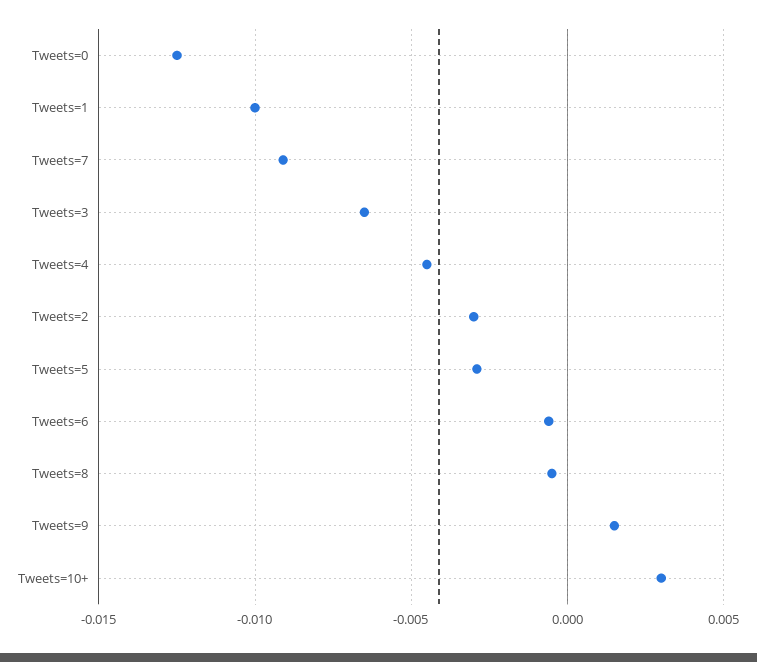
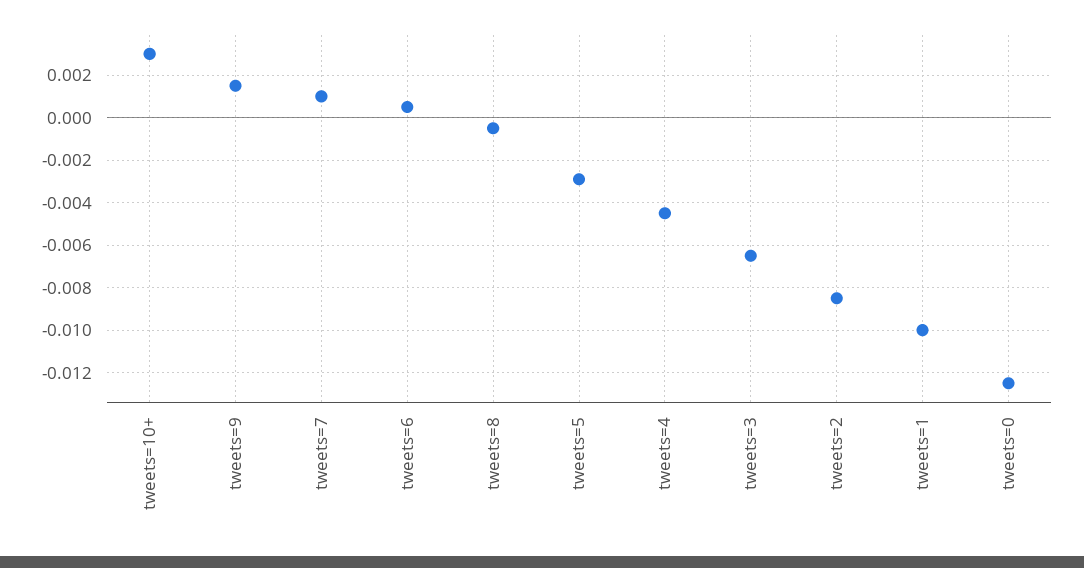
Tweets=7: -0.009 -> 0.001
Tweets=2: -0.003 -> -0.0085
Tweets=6: -0.0005 -> 0.0005

